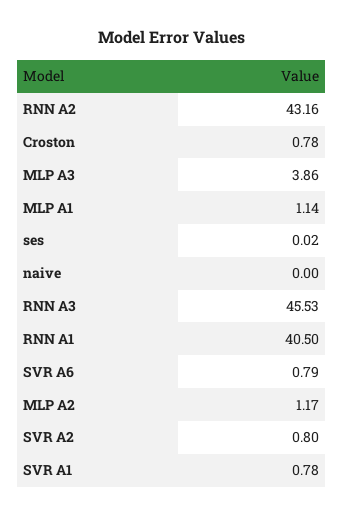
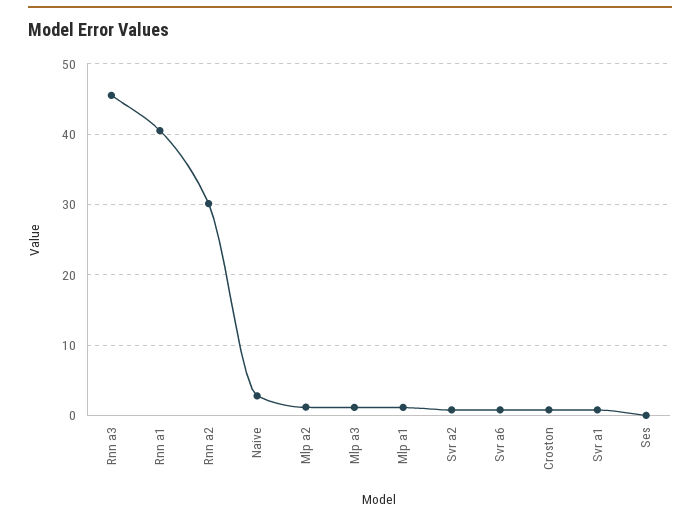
RNN A2: 43.16 -> 30
MLP A3: 3.86 -> 1
naive: 0 -> 3

